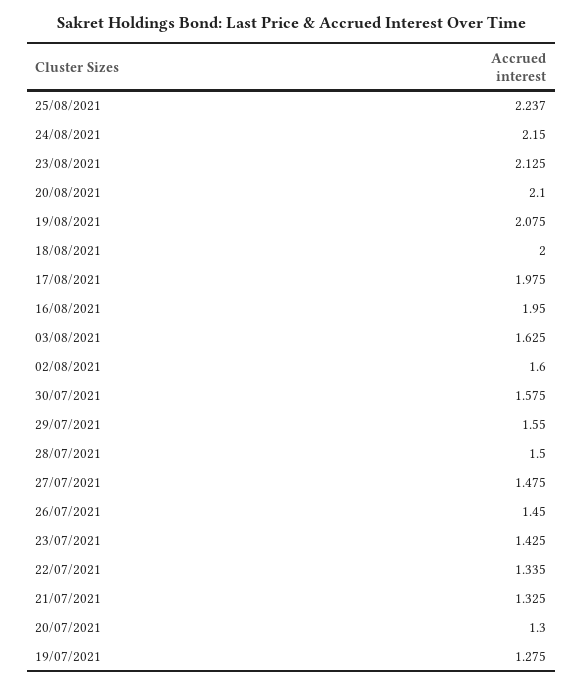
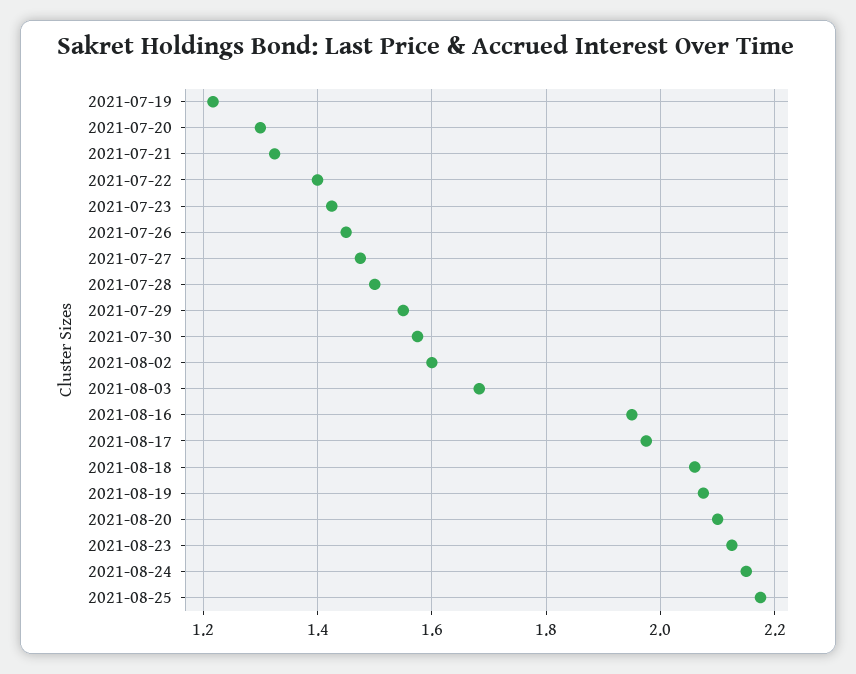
25/08/2021: 2.237 -> 2.18
18/08/2021: 2 -> 2.06
03/08/2021: 1.625 -> 1.68
22/07/2021: 1.335 -> 1.4
19/07/2021: 1.275 -> 1.22

